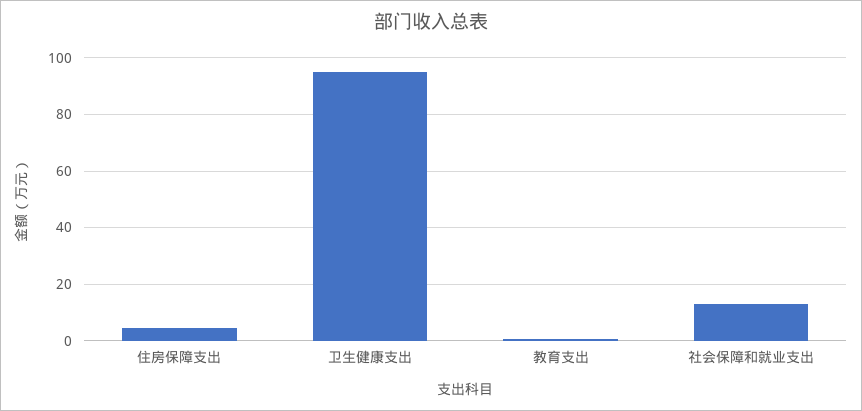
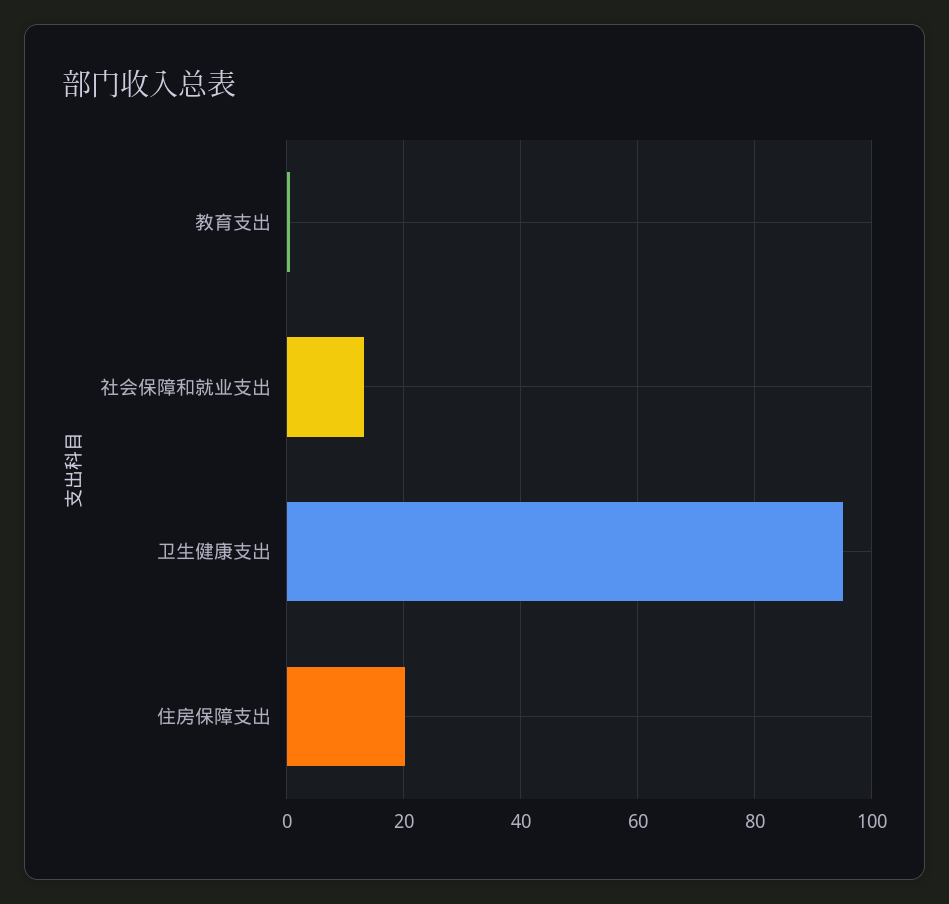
住房保障支出: 5 -> 20

